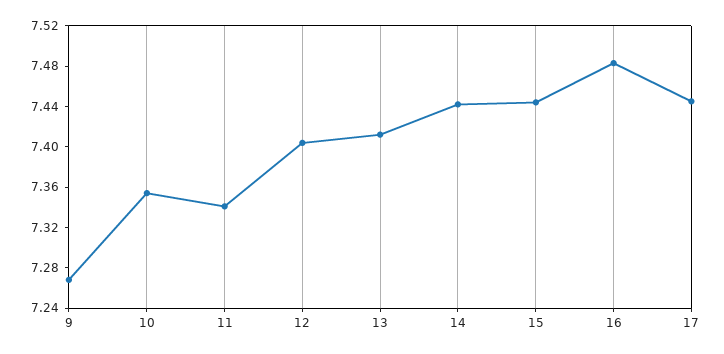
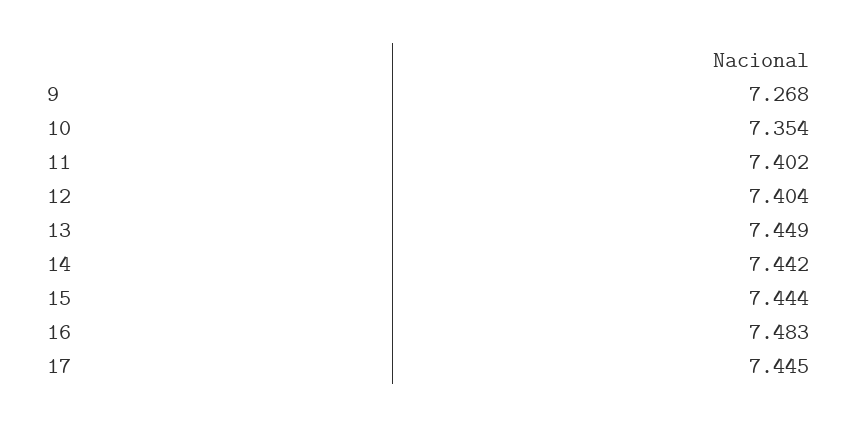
11: 7.34 -> 7.402
13: 7.41 -> 7.449

